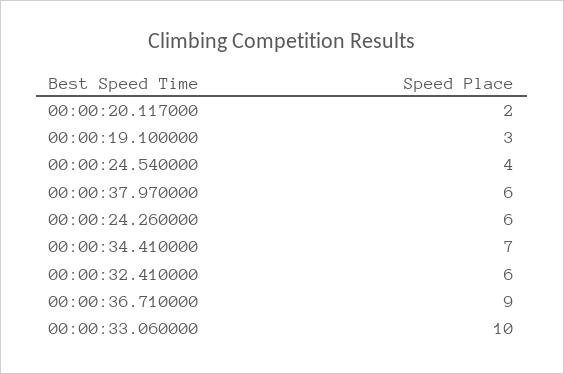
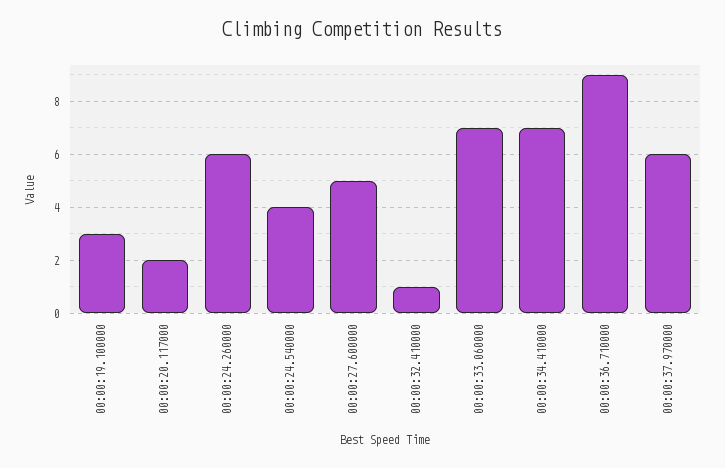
00:00:32.410000: 6 -> 1
00:00:33.060000: 10 -> 7
00:00:27.600000: none -> 5

